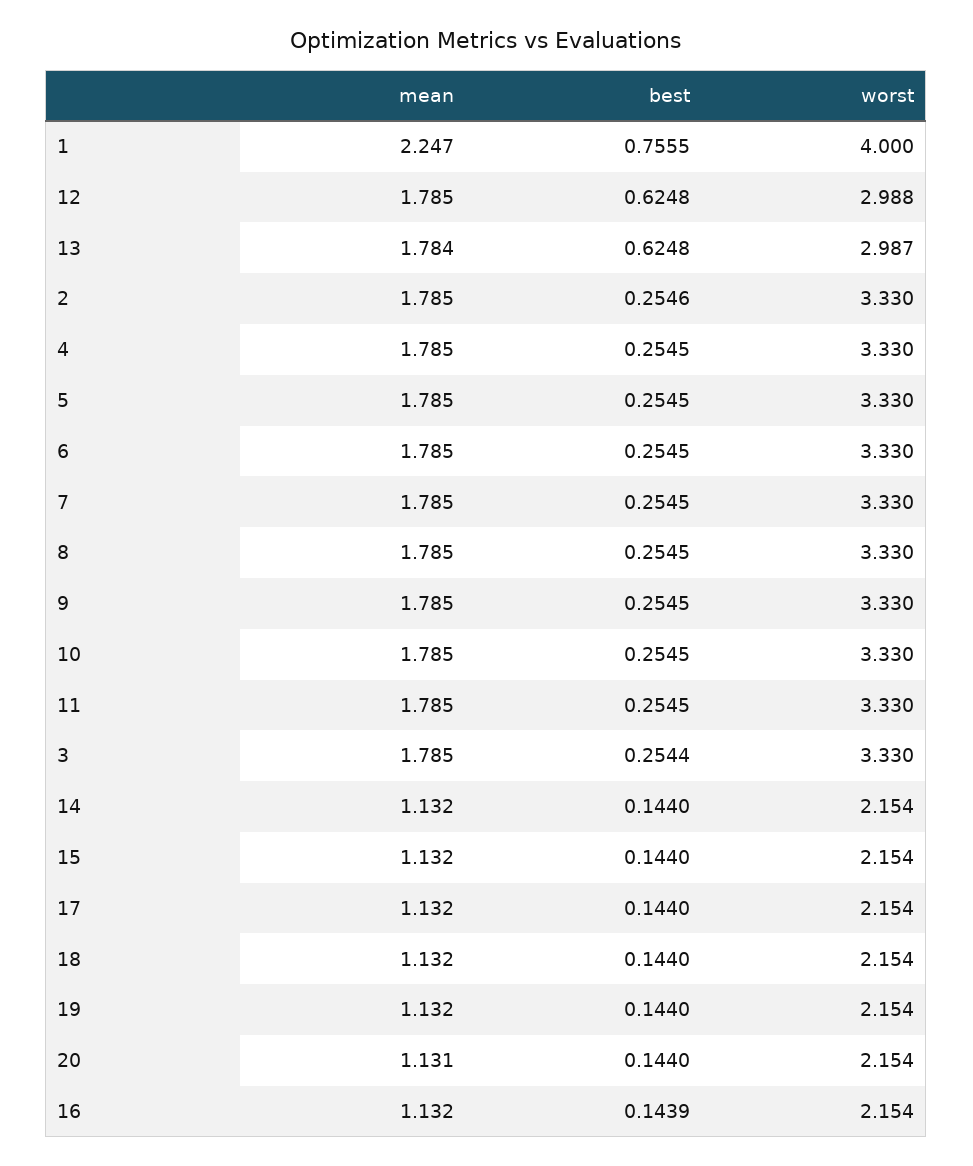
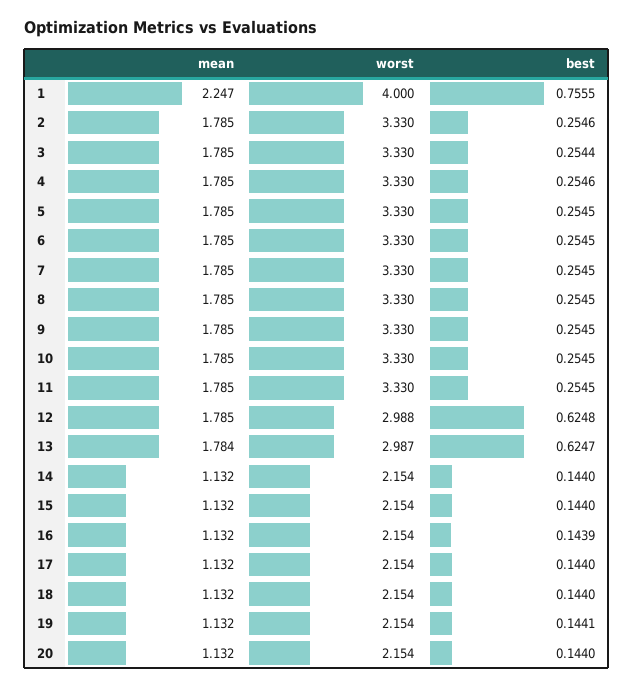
best, 13: 0.6248 -> 0.6247
best, 4: 0.2545 -> 0.2546
best, 19: 0.144 -> 0.1441
mean, 20: 1.131 -> 1.132

